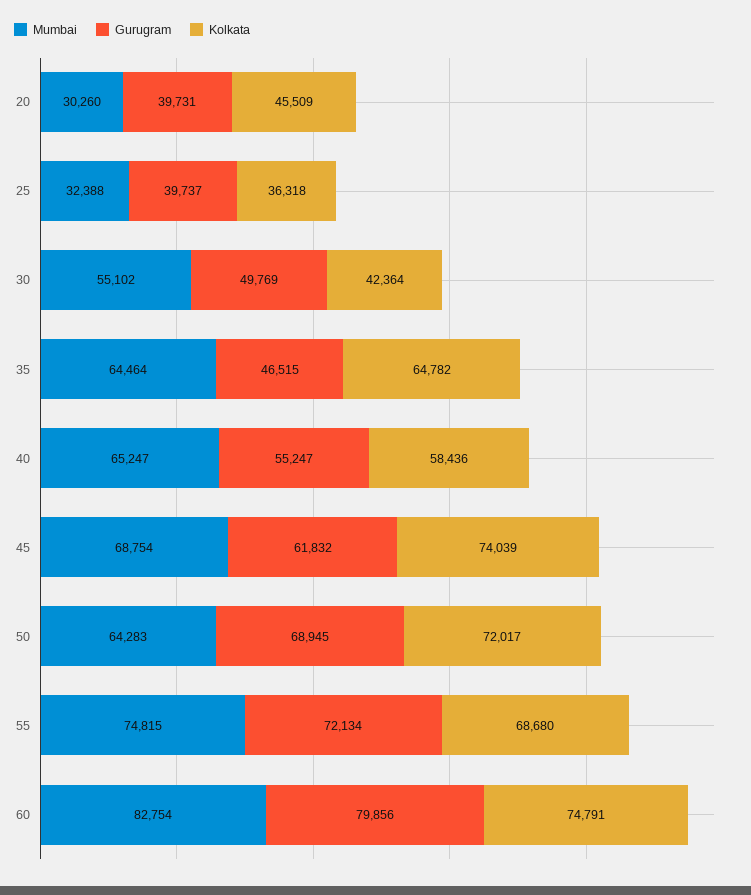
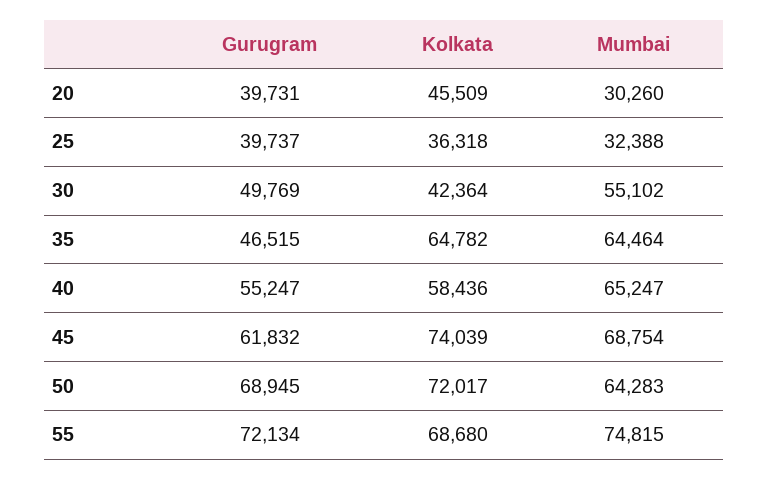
Mumbai, 60: 82754 -> none
Gurugram, 60: 79856 -> none
Kolkata, 60: 74791 -> none

